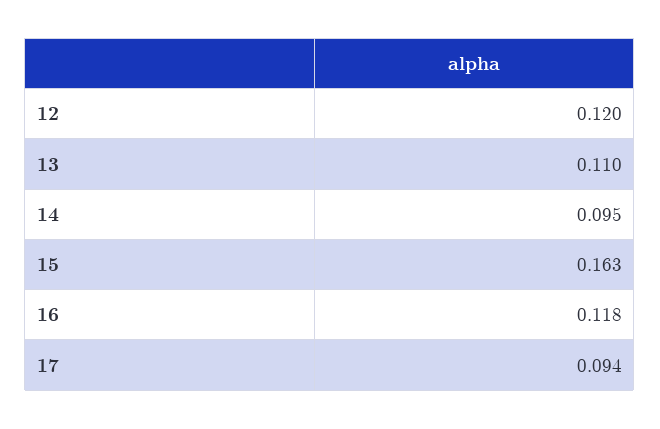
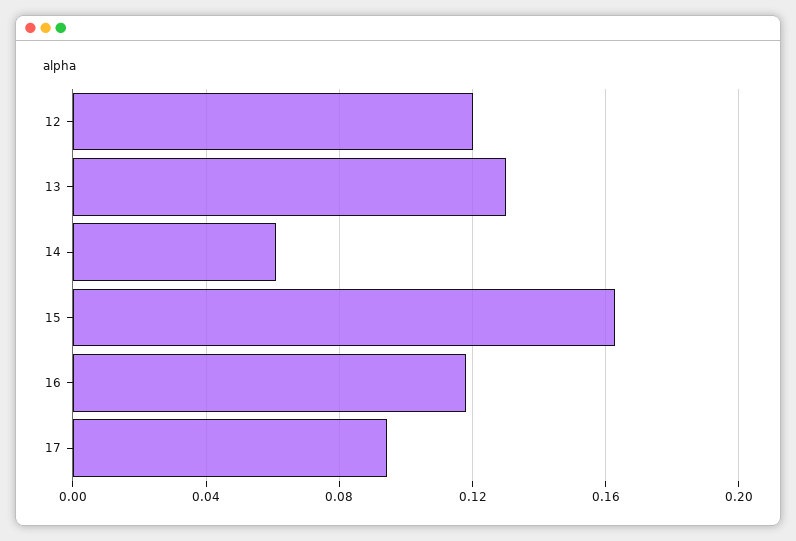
13: 0.11 -> 0.13
14: 0.095 -> 0.06

